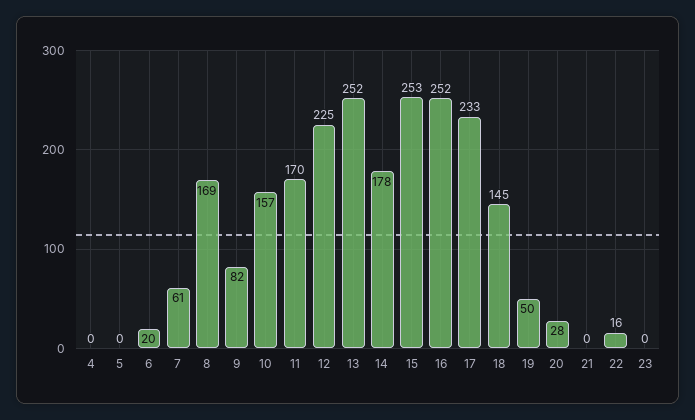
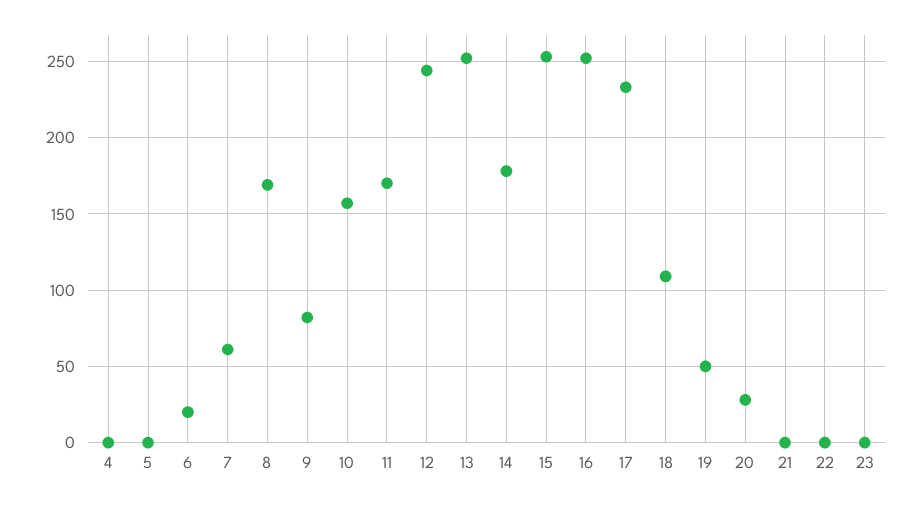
12: 225 -> 245
18: 145 -> 110
22: 16 -> 0

